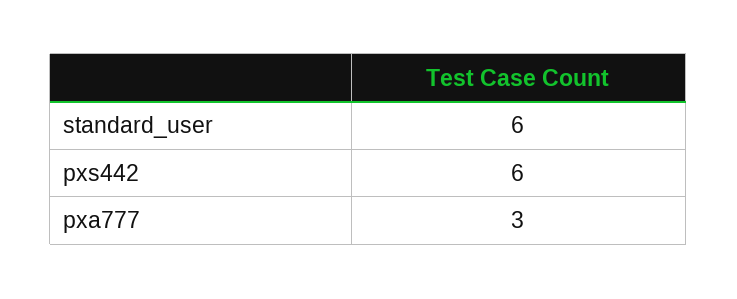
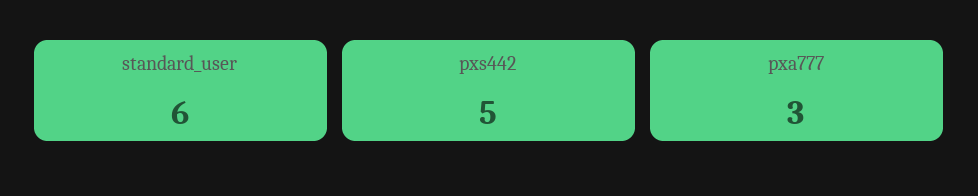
pxs442: 6 -> 5

